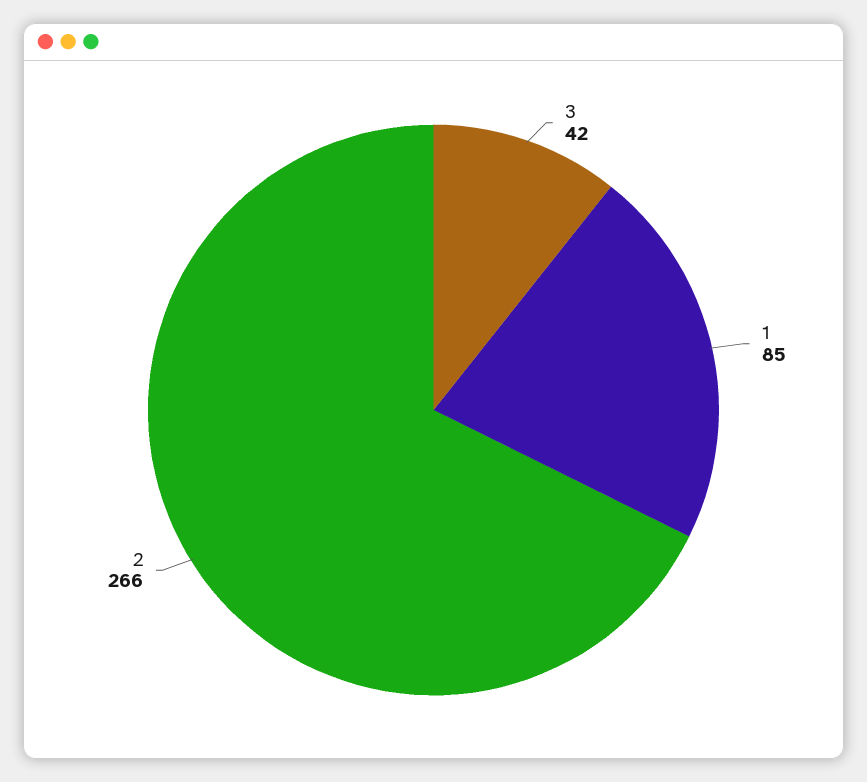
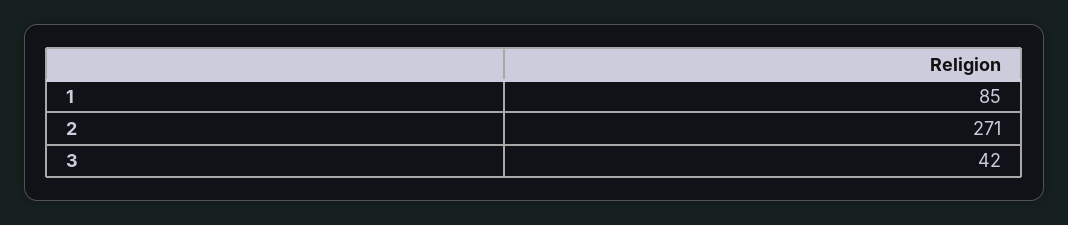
2: 266 -> 271

